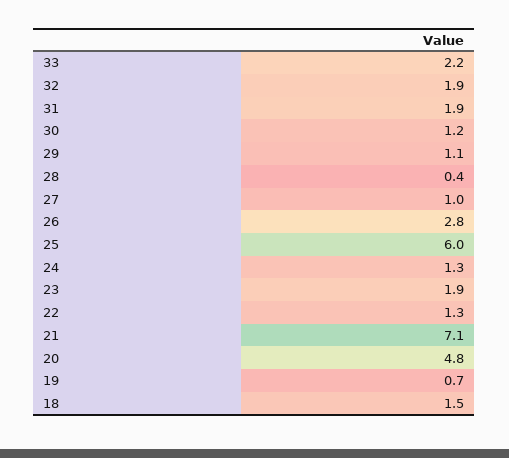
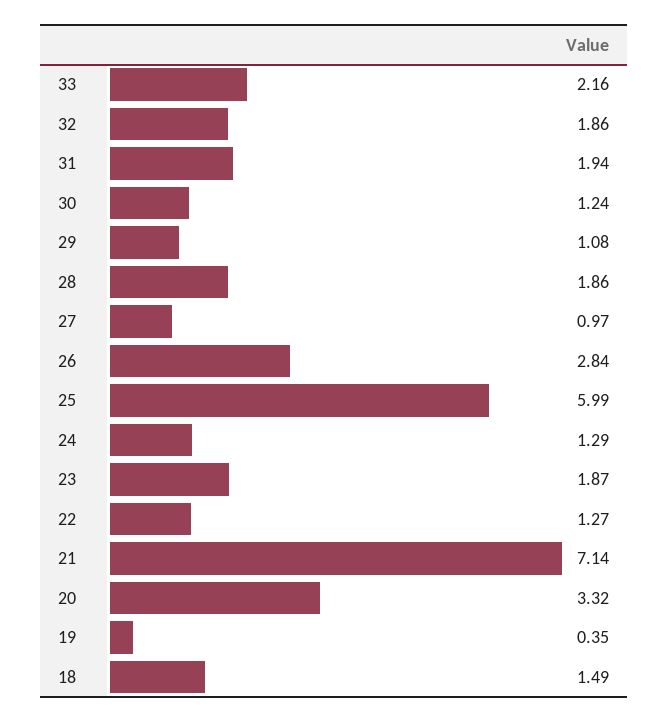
28: 0.4 -> 1.86
20: 4.8 -> 3.32
19: 0.7 -> 0.35

